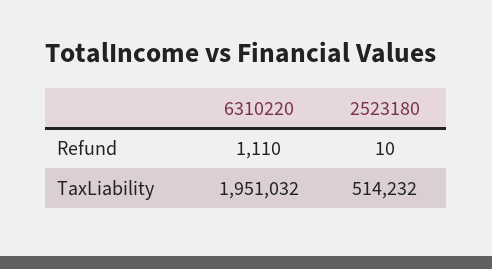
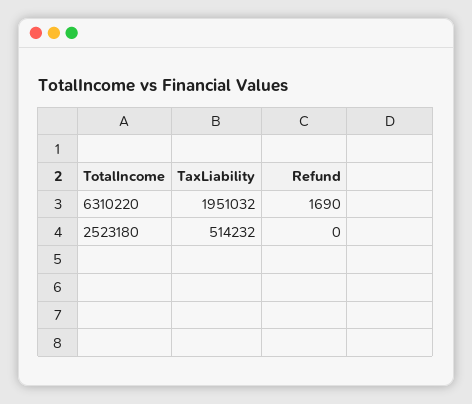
6310220, Refund: 1110 -> 1690
2523180, Refund: 10 -> 0

